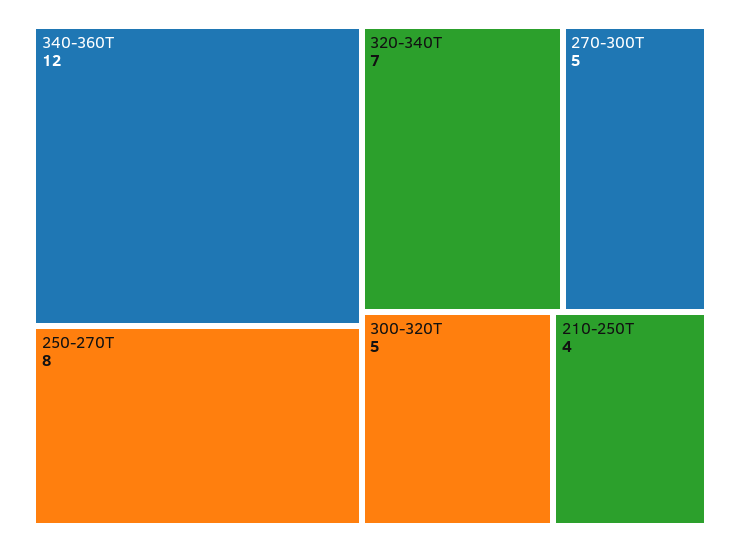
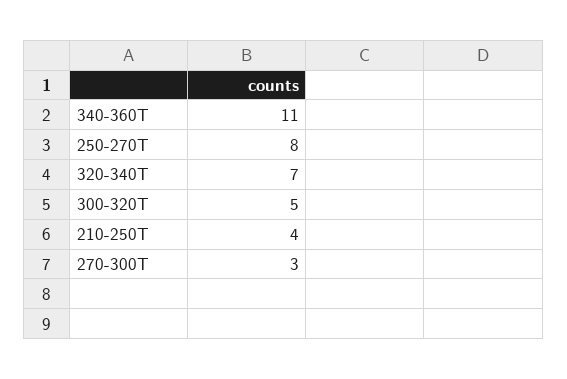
340-360T: 12 -> 11
270-300T: 5 -> 3

